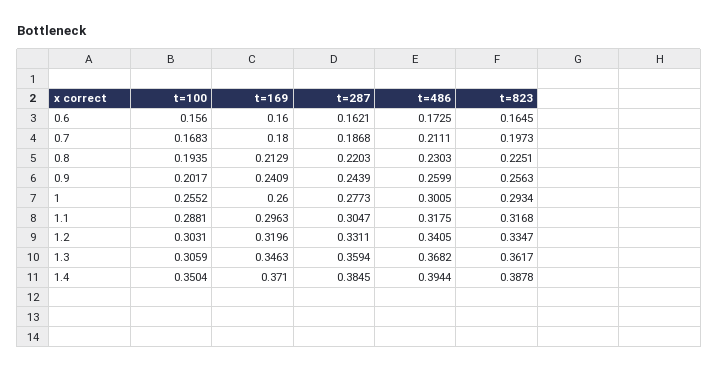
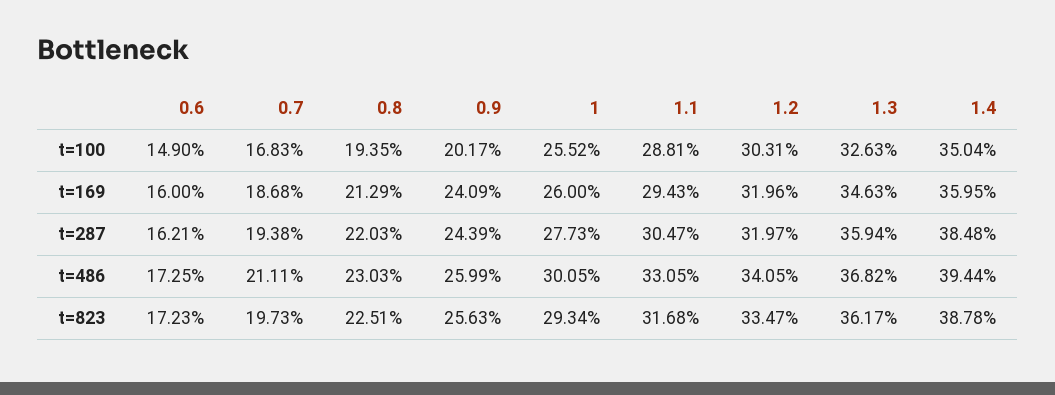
t=100, 0.6: 0.156 -> 0.149
t=823, 0.6: 0.1645 -> 0.1723
t=169, 0.7: 0.18 -> 0.1868
t=287, 0.7: 0.1868 -> 0.1938
t=169, 1.1: 0.2963 -> 0.2943
t=486, 1.1: 0.3175 -> 0.3305
t=287, 1.2: 0.3311 -> 0.3197
t=100, 1.3: 0.3059 -> 0.3263
t=169, 1.4: 0.371 -> 0.3595
t=287, 1.4: 0.3845 -> 0.3848

